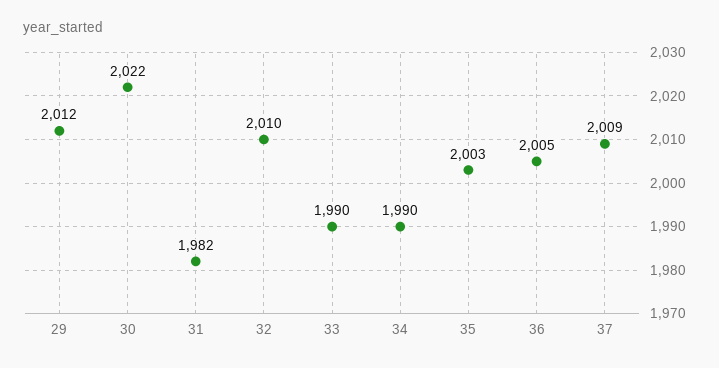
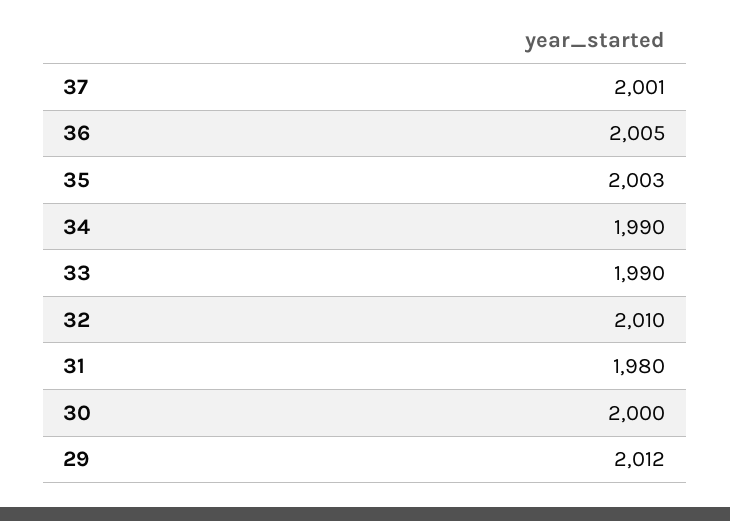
30: 2022 -> 2000
31: 1982 -> 1980
37: 2009 -> 2001

